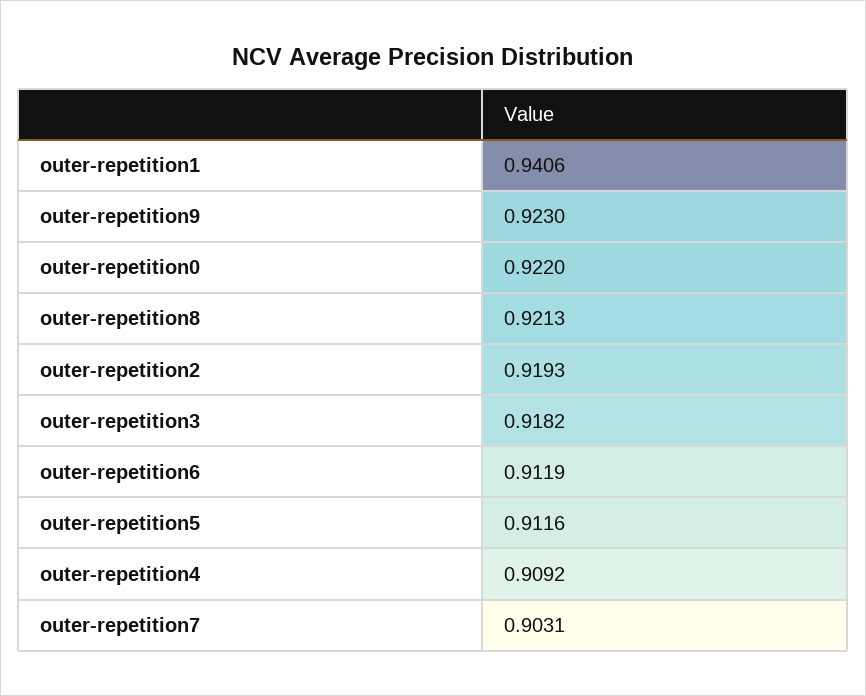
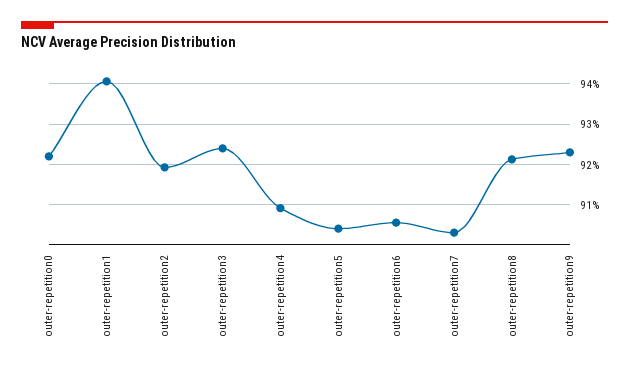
outer-repetition3: 0.9182 -> 0.924
outer-repetition6: 0.9119 -> 0.906
outer-repetition5: 0.9116 -> 0.904

